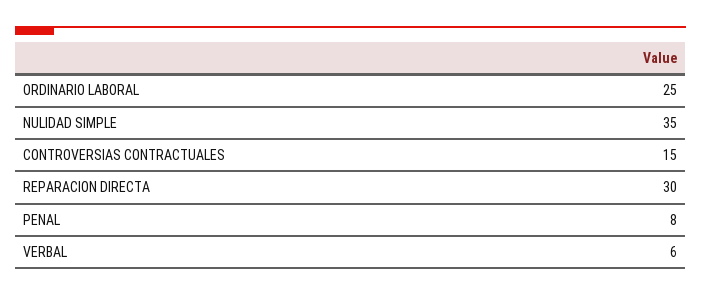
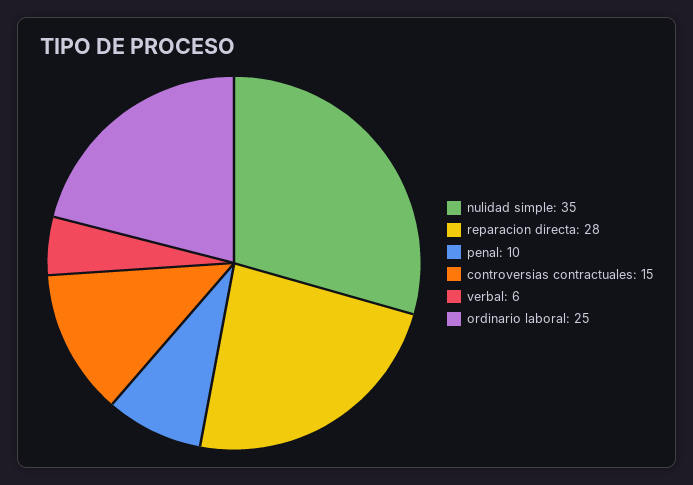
REPARACION DIRECTA: 30 -> 28
PENAL: 8 -> 10

